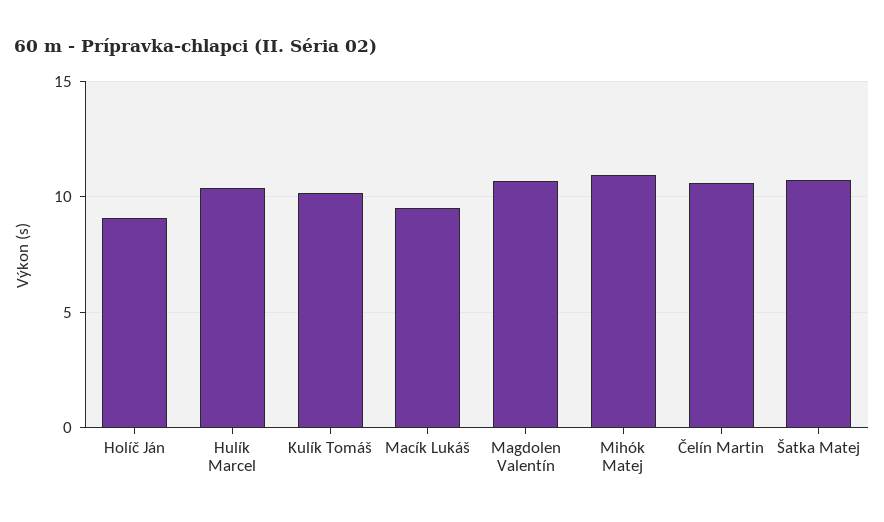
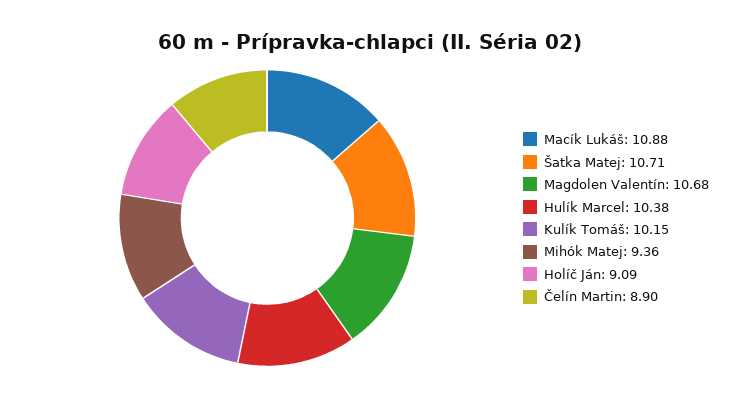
Macík Lukáš: 9.5 -> 10.88
Mihók Matej: 11 -> 9.36
Čelín Martin: 10.5 -> 8.9

